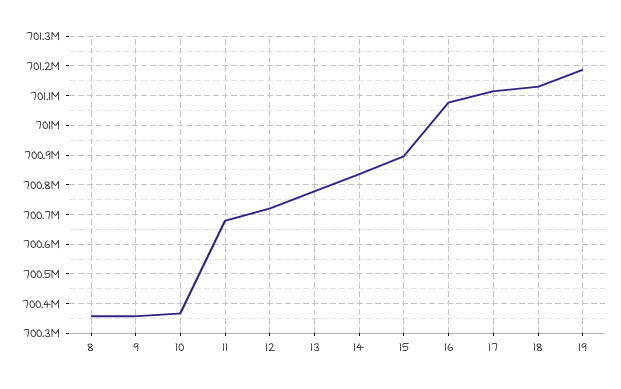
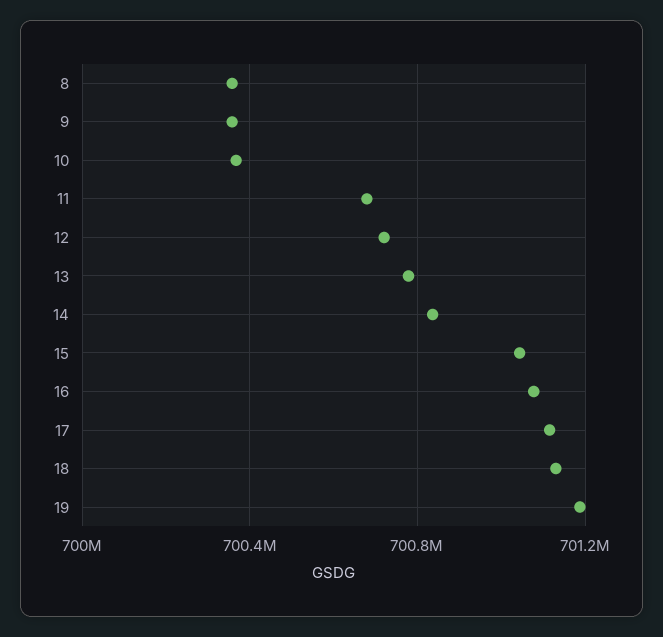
15: 700900000 -> 701050000

